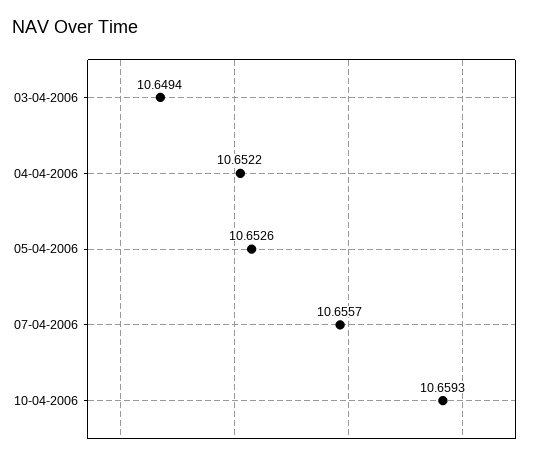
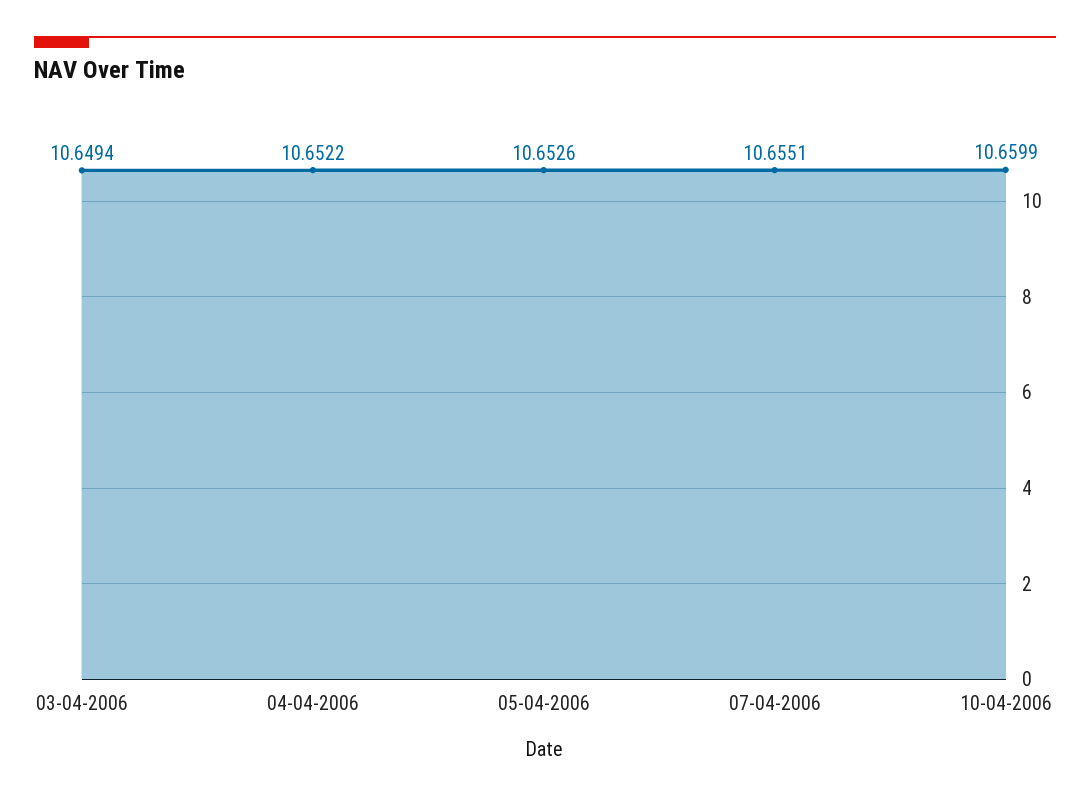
07-04-2006: 10.6557 -> 10.6551
10-04-2006: 10.6593 -> 10.6599

